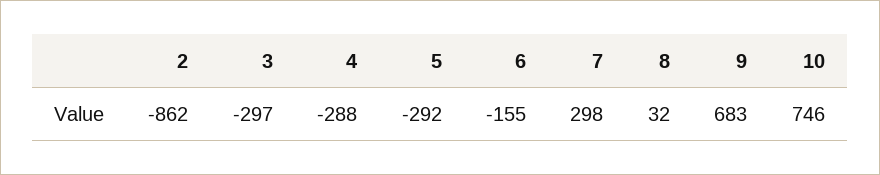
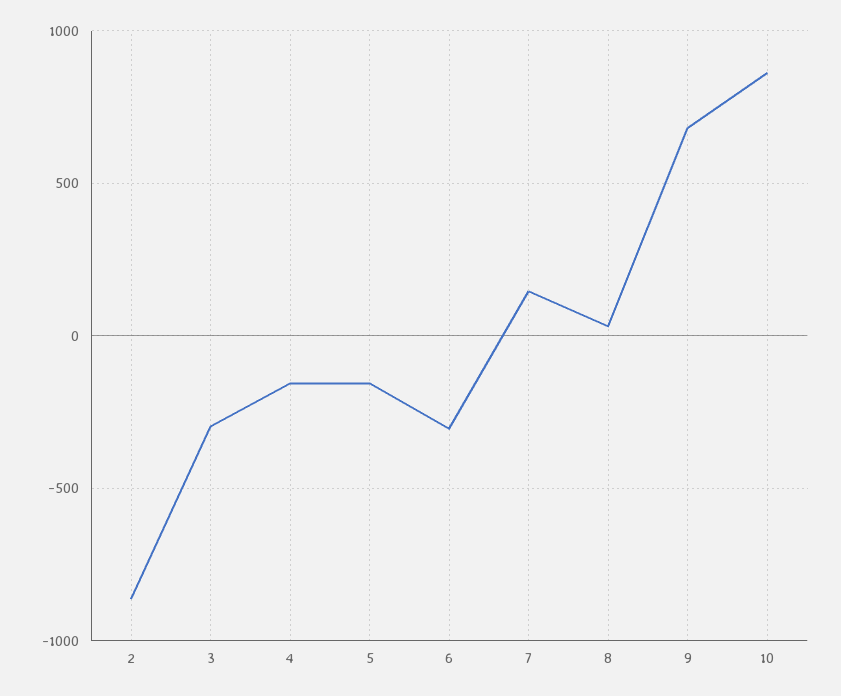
4: -288 -> -150
5: -292 -> -150
6: -155 -> -300
7: 298 -> 150
10: 746 -> 850

